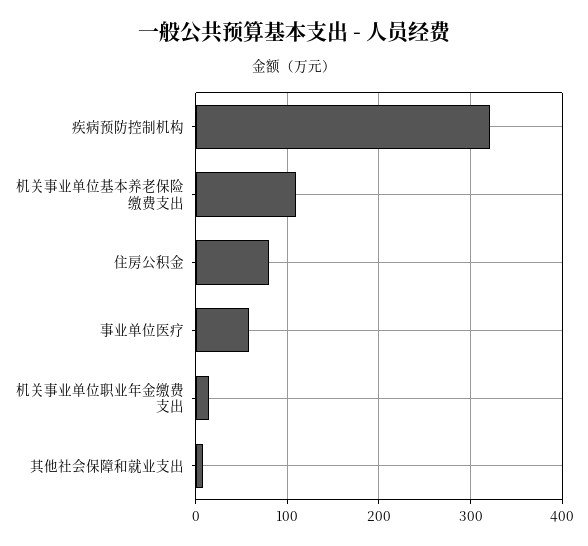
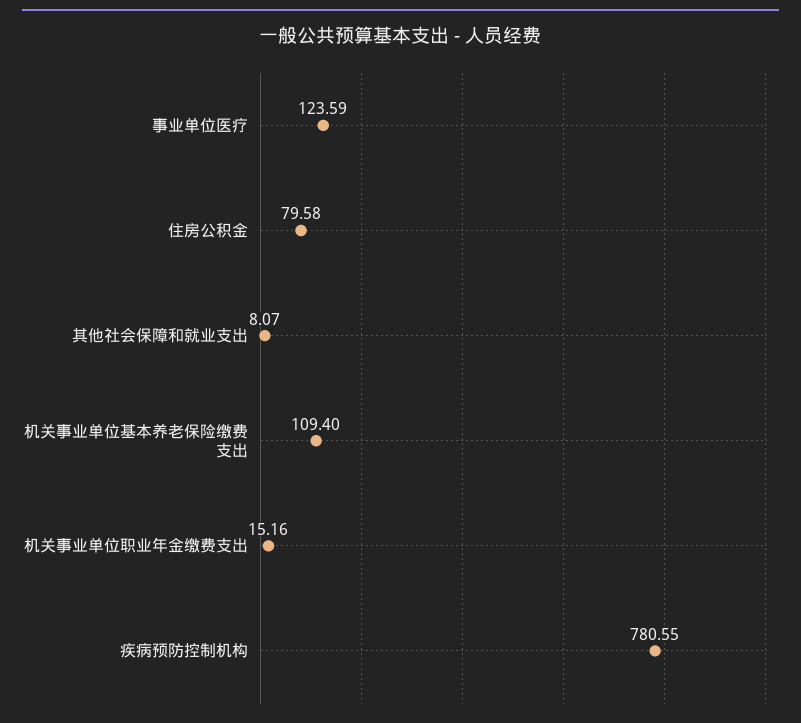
疾病预防控制机构: 320 -> 780.55
事业单位医疗: 60 -> 123.59

